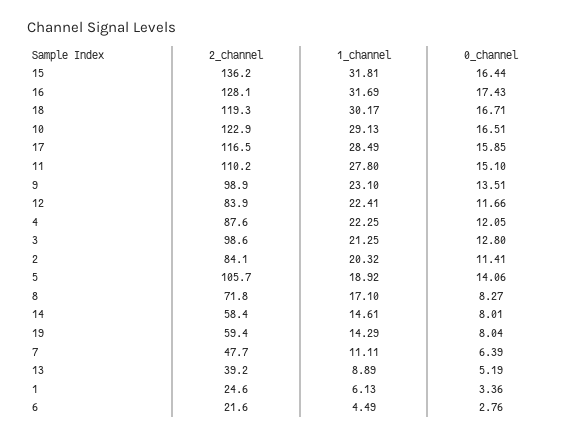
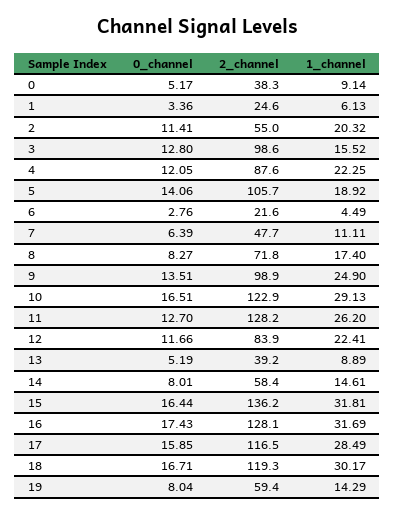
2_channel, 11: 110.2 -> 128.2
1_channel, 11: 27.8 -> 26.2
0_channel, 11: 15.1 -> 12.7
1_channel, 9: 23.1 -> 24.9
1_channel, 3: 21.25 -> 15.52
2_channel, 2: 84.1 -> 55
1_channel, 8: 17.1 -> 17.4
0_channel, 0: none -> 5.17
2_channel, 0: none -> 38.3
1_channel, 0: none -> 9.14

